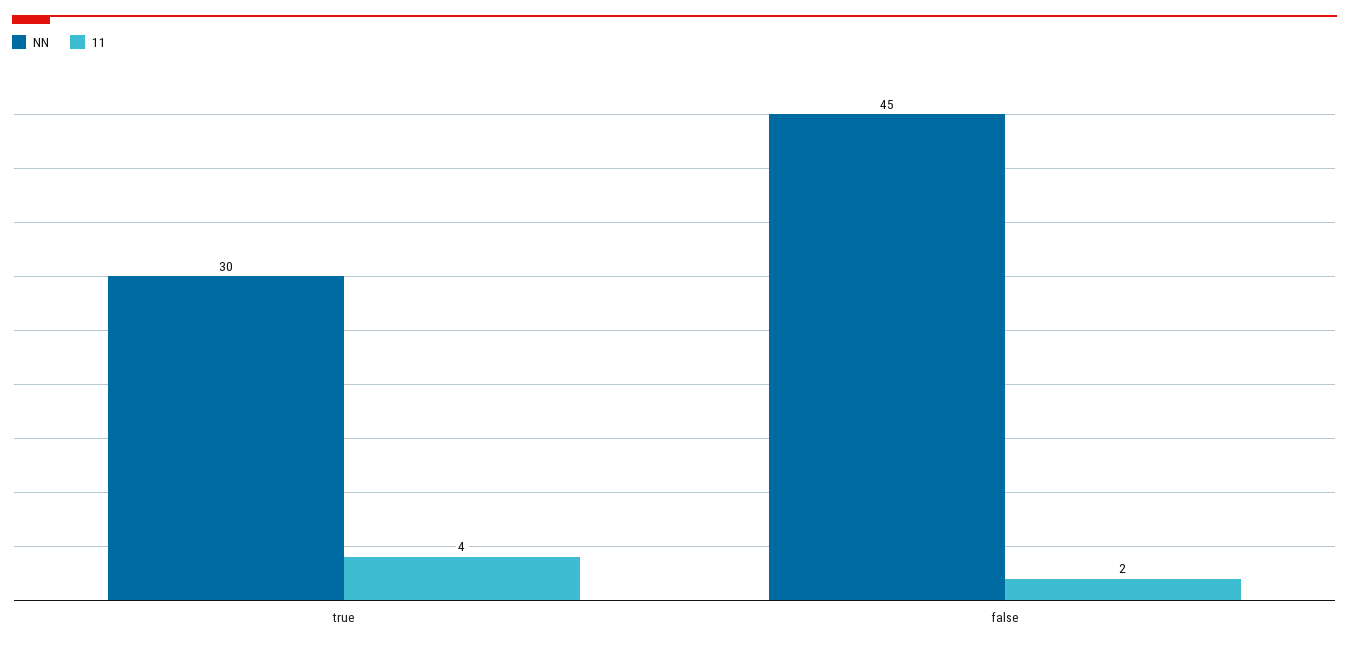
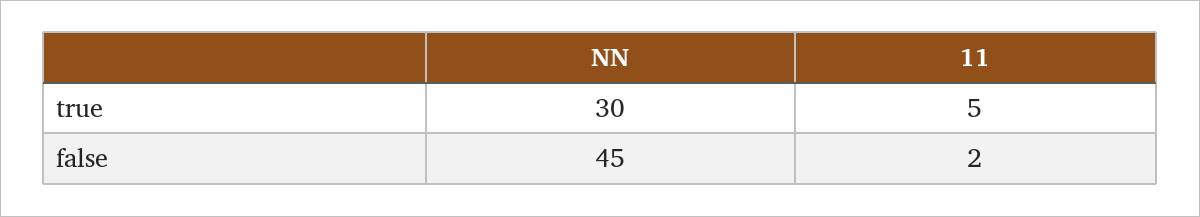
11, true: 4 -> 5

